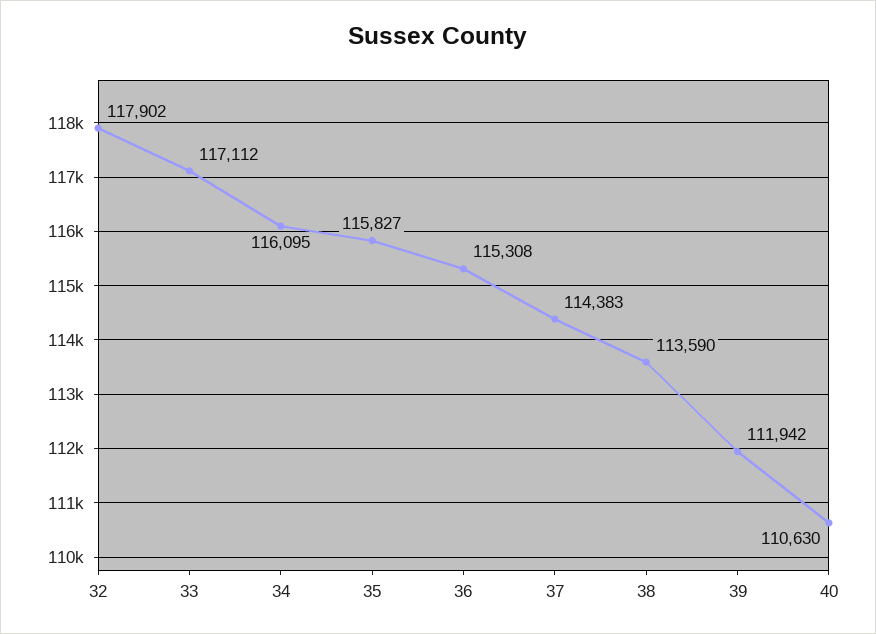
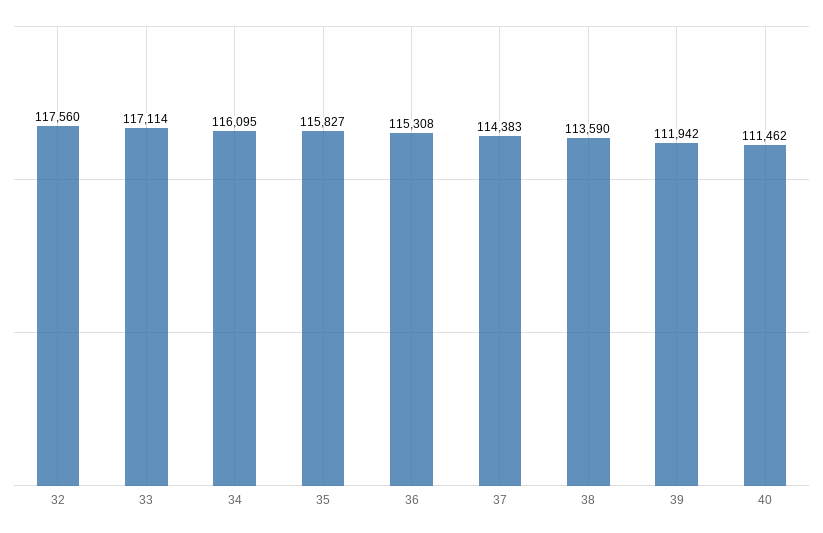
32: 117902 -> 117560
33: 117112 -> 117114
40: 110630 -> 111462

